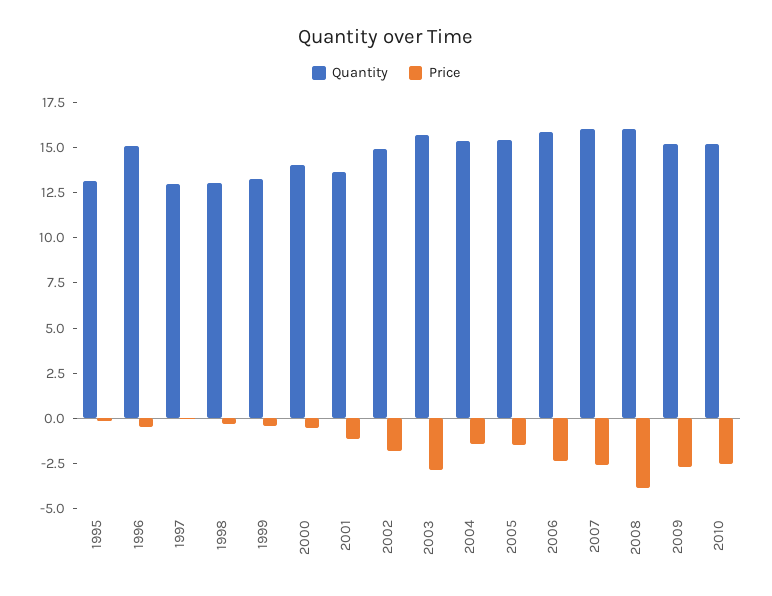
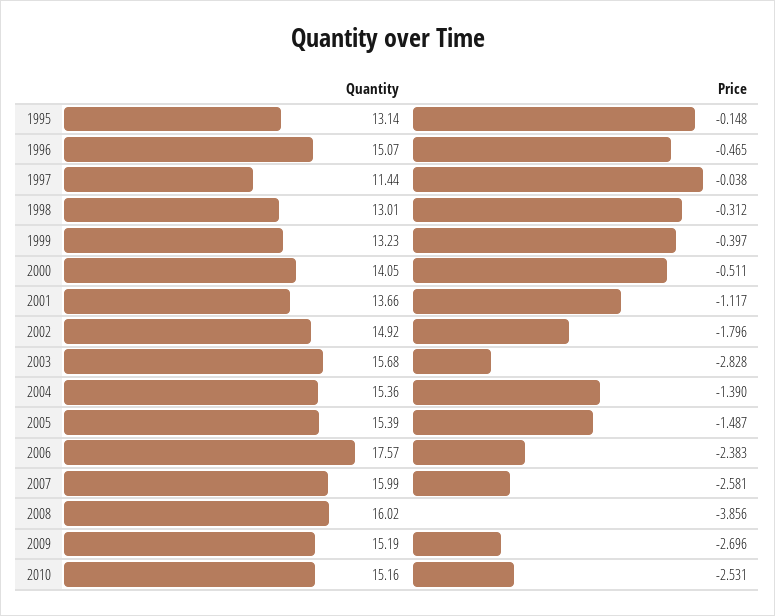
Quantity, 1997: 13 -> 11.44
Quantity, 2006: 16 -> 17.57

